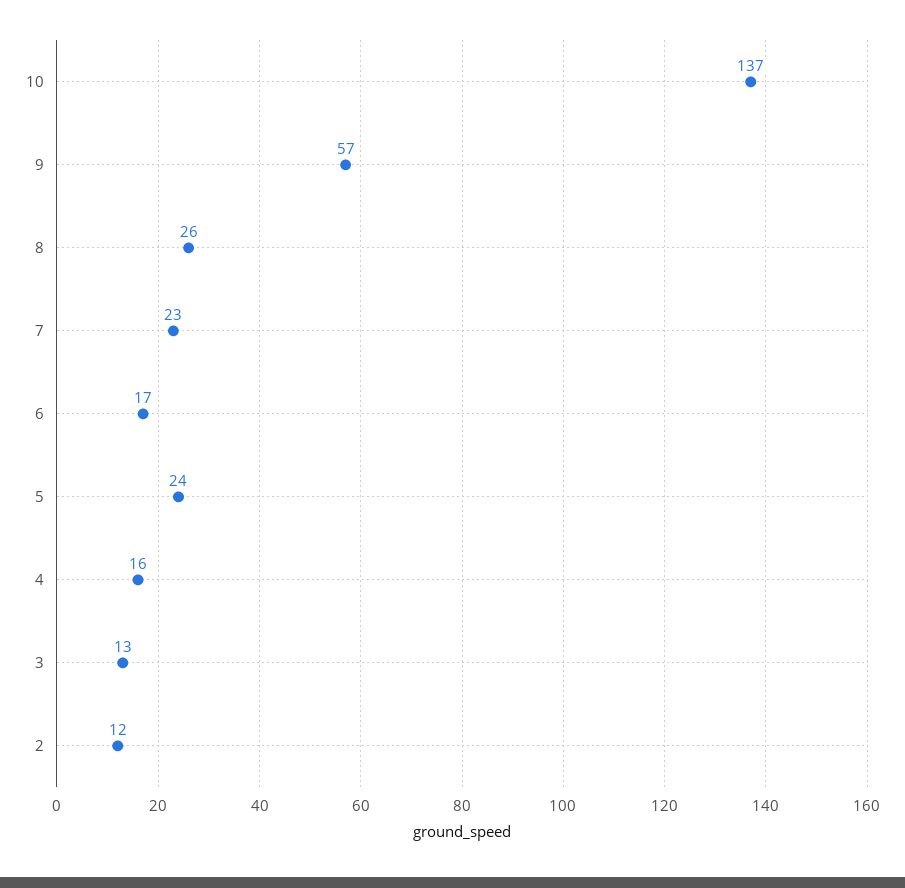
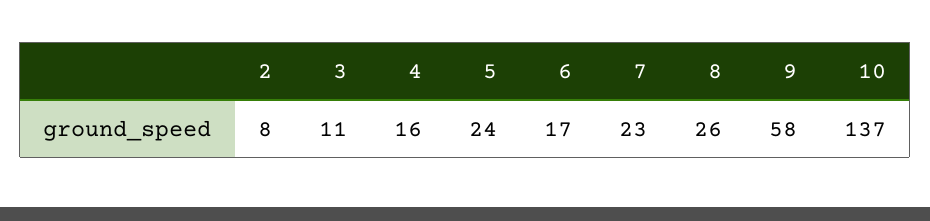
9: 57 -> 58
3: 13 -> 11
2: 12 -> 8

